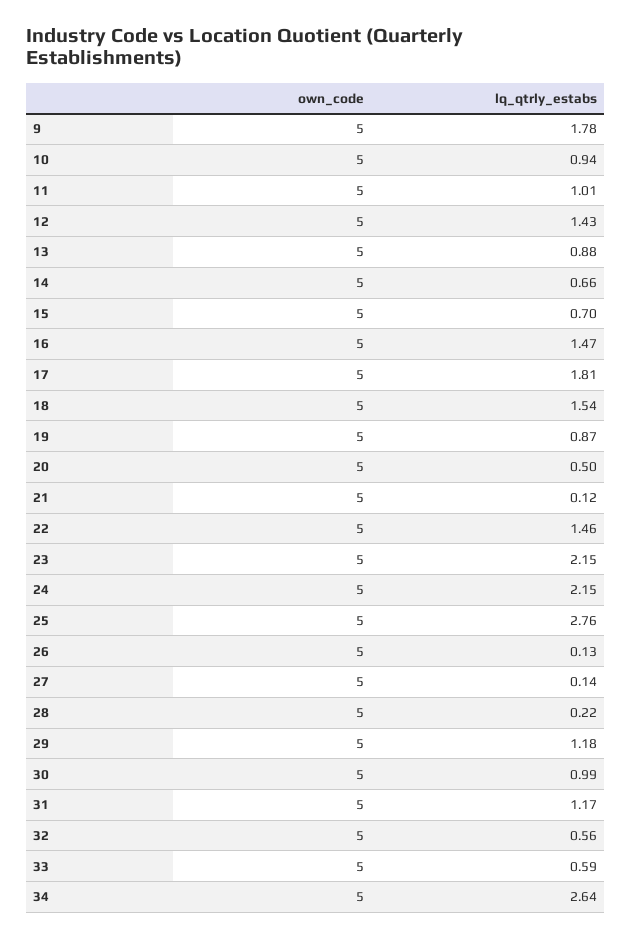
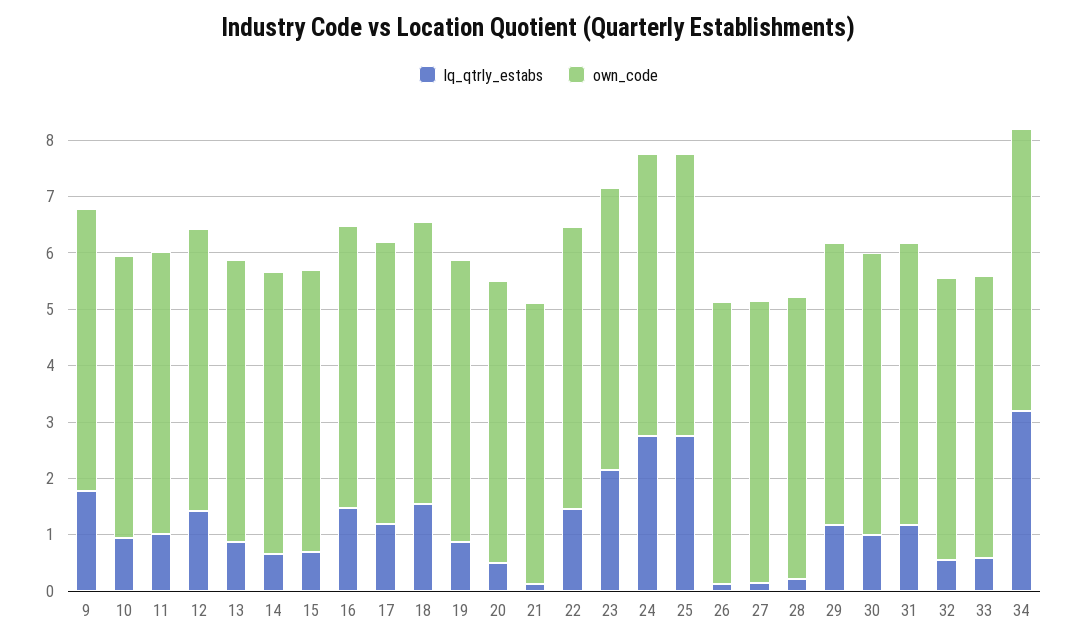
lq_qtrly_estabs, 17: 1.81 -> 1.2
lq_qtrly_estabs, 24: 2.15 -> 2.8
lq_qtrly_estabs, 34: 2.64 -> 3.2

